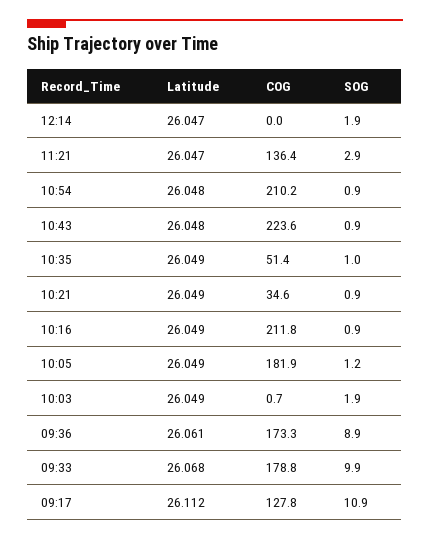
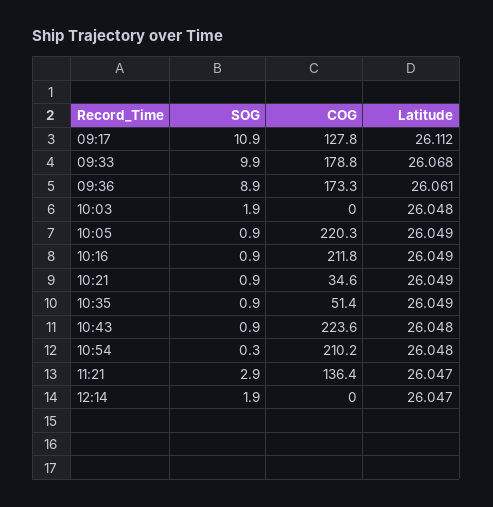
SOG, 10:54: 0.9 -> 0.3
SOG, 10:35: 1 -> 0.9
COG, 10:05: 181.9 -> 220.3
SOG, 10:05: 1.2 -> 0.9
Latitude, 10:03: 26.049 -> 26.048
COG, 10:03: 0.7 -> 0

